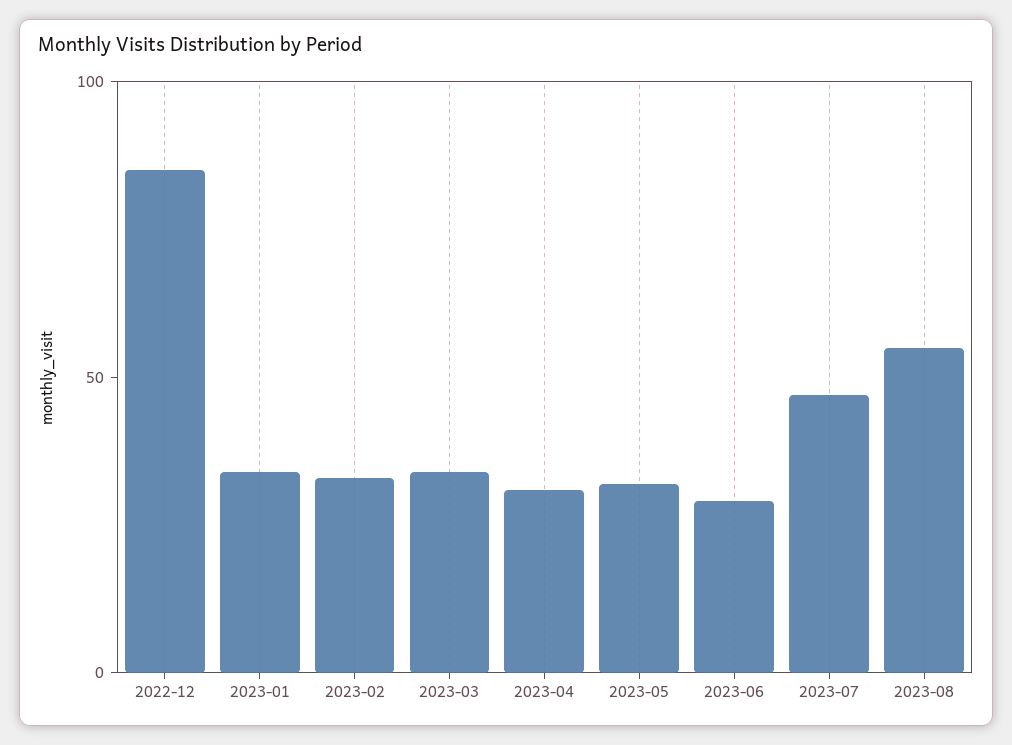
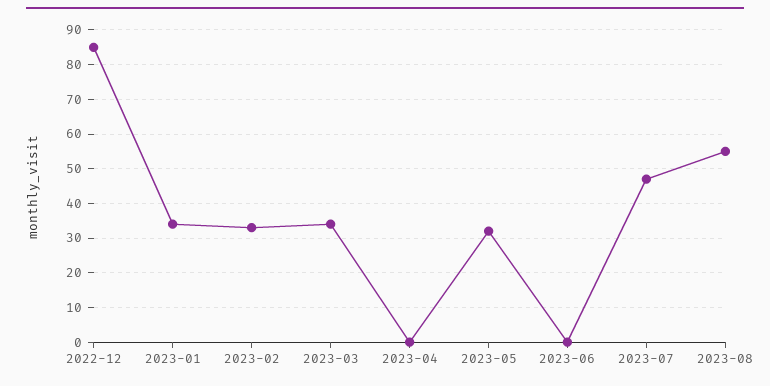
2023-04: 30 -> 0
2023-06: 30 -> 0

